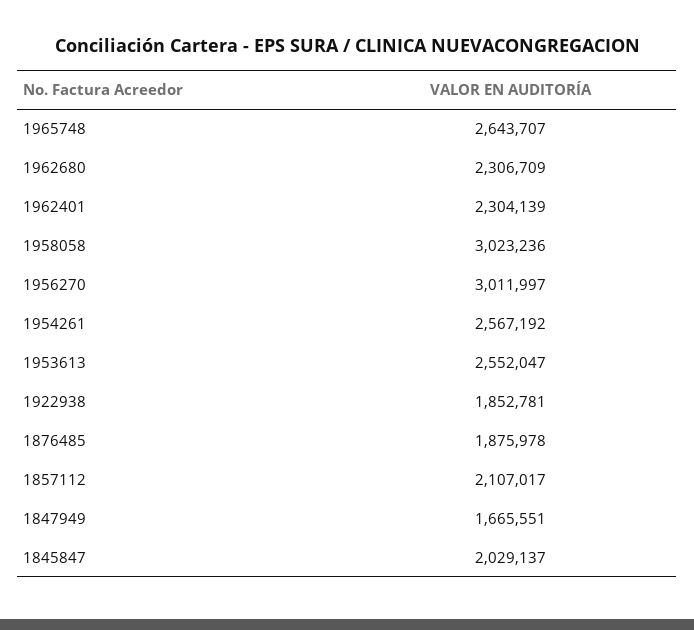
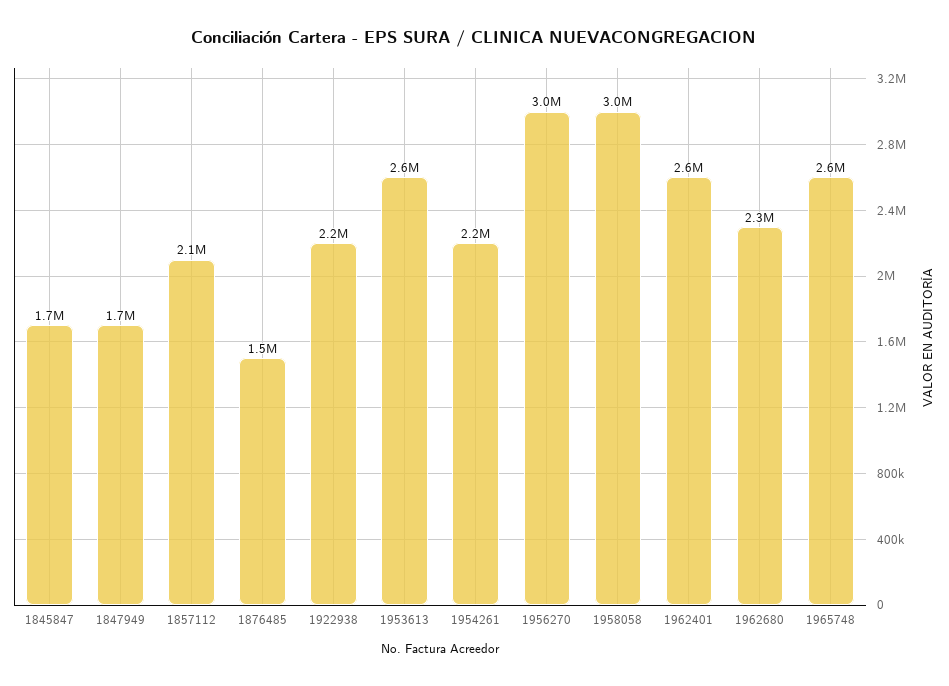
1962401: 2304139 -> 2600000
1954261: 2567192 -> 2200000
1922938: 1852781 -> 2200000
1876485: 1875978 -> 1500000
1845847: 2029137 -> 1700000

